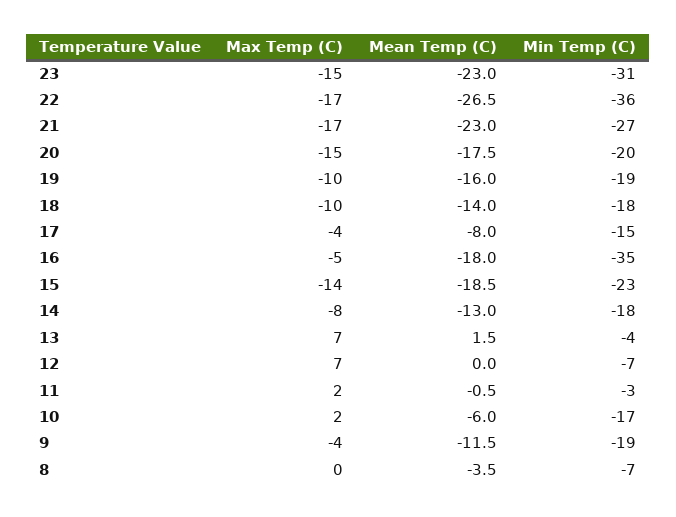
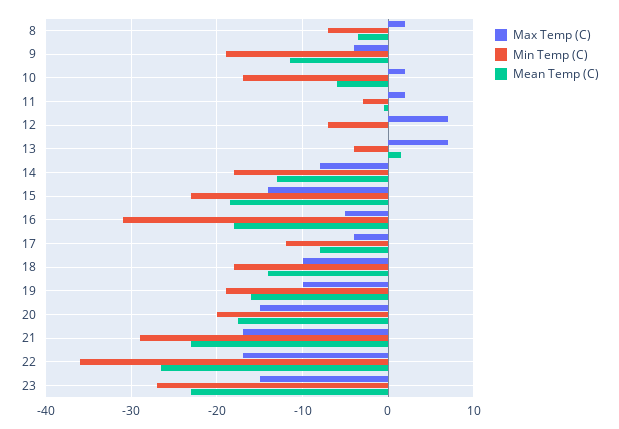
Min Temp (C), 23: -31 -> -27
Min Temp (C), 21: -27 -> -29
Min Temp (C), 17: -15 -> -12
Min Temp (C), 16: -35 -> -31
Max Temp (C), 8: 0 -> 2

